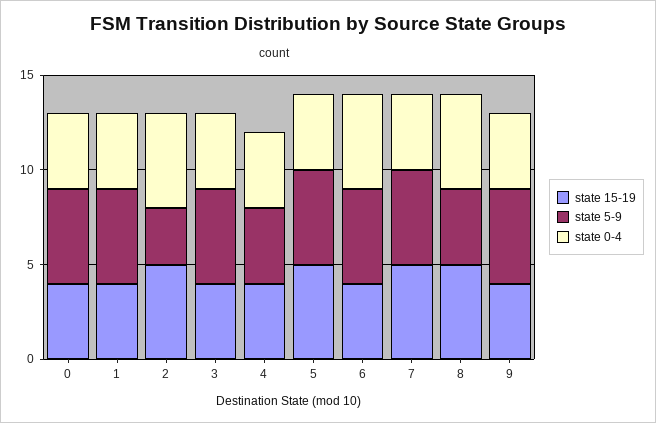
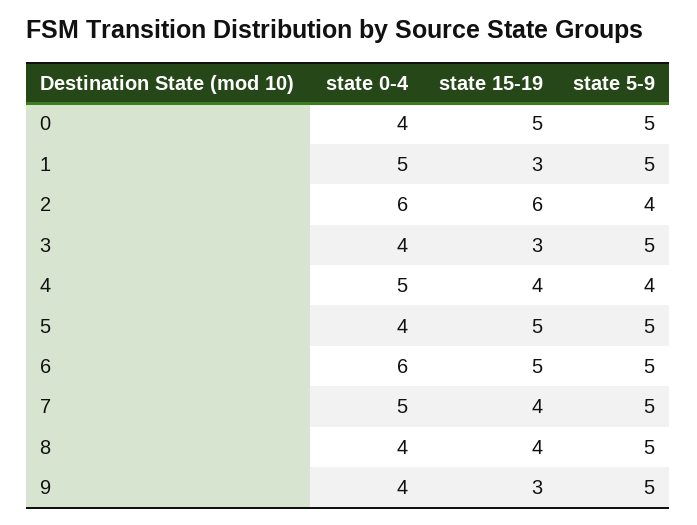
state 15-19, 0: 4 -> 5
state 15-19, 1: 4 -> 3
state 0-4, 1: 4 -> 5
state 15-19, 2: 5 -> 6
state 5-9, 2: 3 -> 4
state 0-4, 2: 5 -> 6
state 15-19, 3: 4 -> 3
state 0-4, 4: 4 -> 5
state 15-19, 6: 4 -> 5
state 0-4, 6: 5 -> 6
state 15-19, 7: 5 -> 4
state 0-4, 7: 4 -> 5
state 15-19, 8: 5 -> 4
state 5-9, 8: 4 -> 5
state 0-4, 8: 5 -> 4
state 15-19, 9: 4 -> 3

